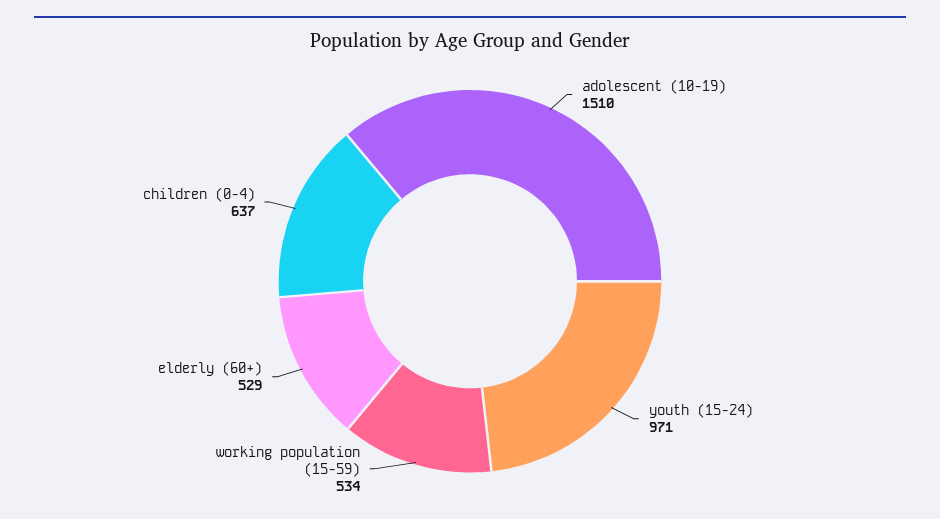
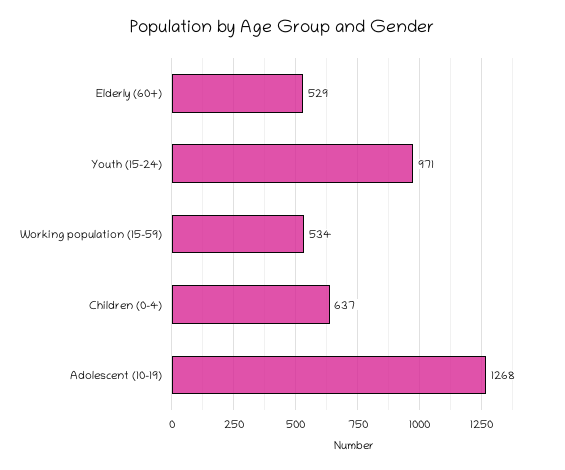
adolescent (10-19): 1510 -> 1268

